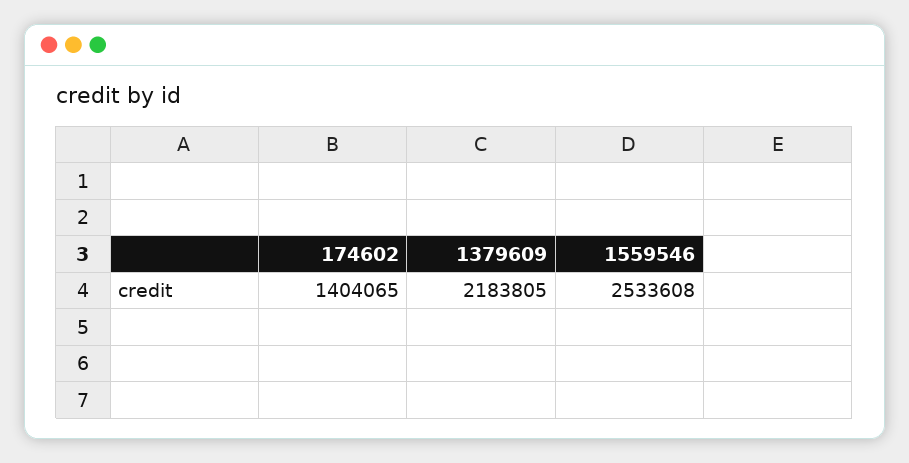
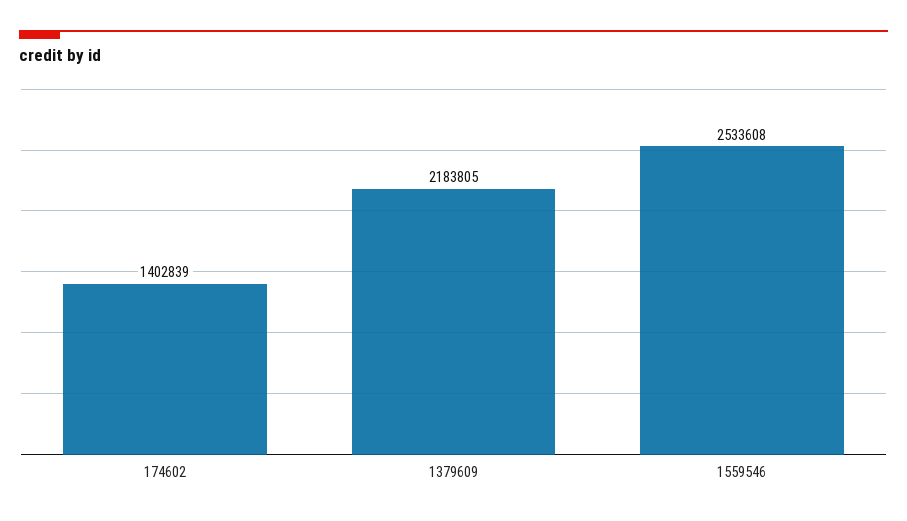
174602: 1404065 -> 1402839

